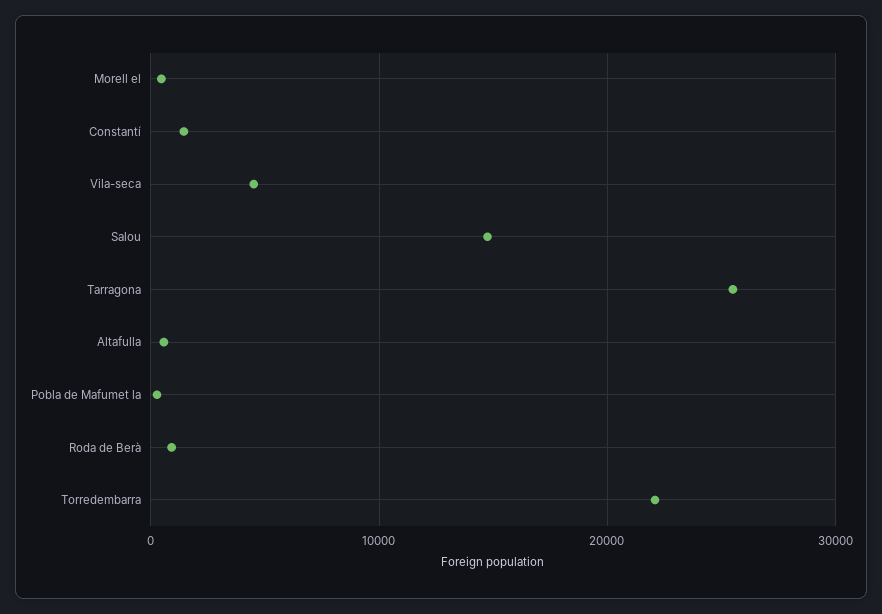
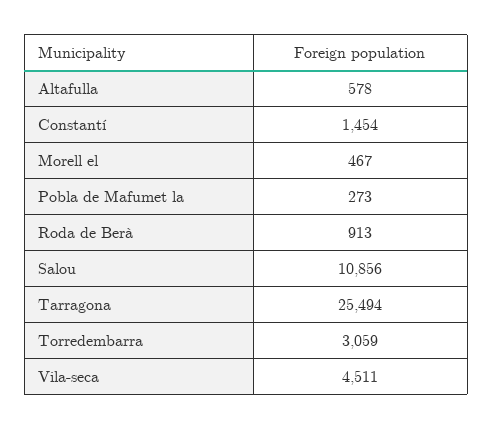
Salou: 15000 -> 10856
Torredembarra: 22000 -> 3059

